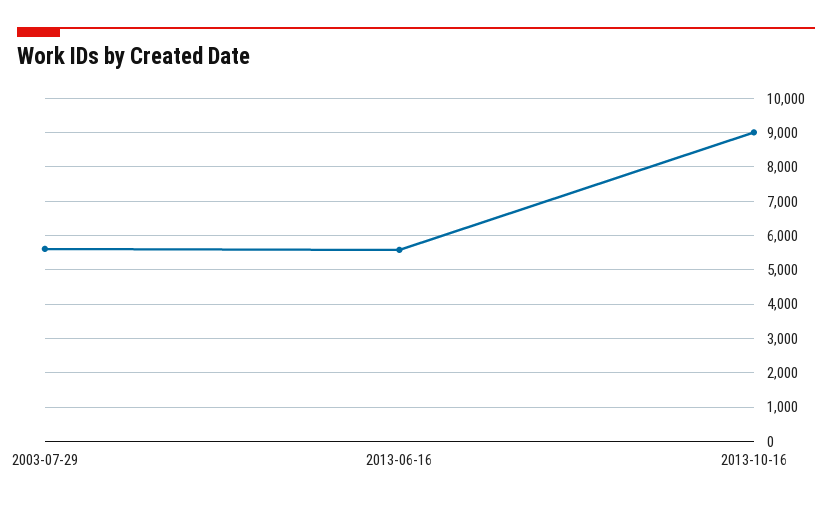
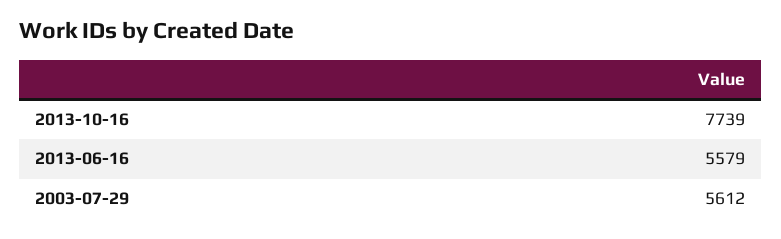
2013-10-16: 9000 -> 7739

